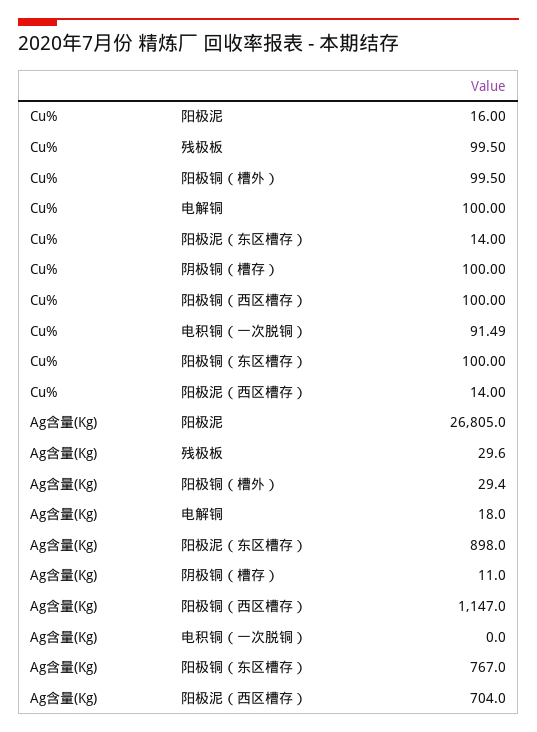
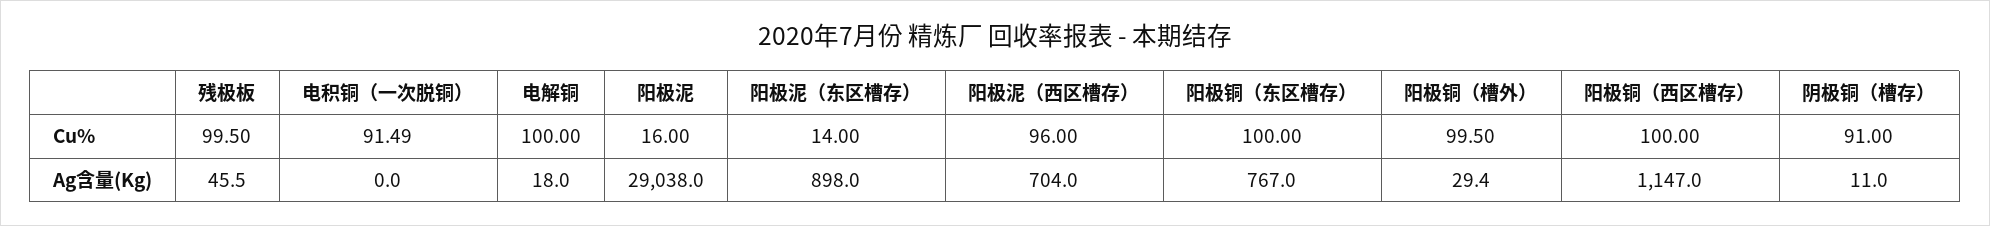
Cu%, 阴极铜（槽存）: 100 -> 91
Cu%, 阳极泥（西区槽存）: 14 -> 96
Ag含量(Kg), 阳极泥: 26805 -> 29038
Ag含量(Kg), 残极板: 29.6 -> 45.5

